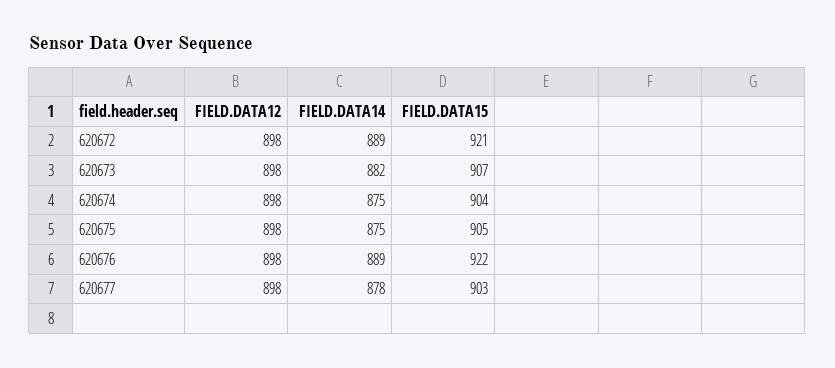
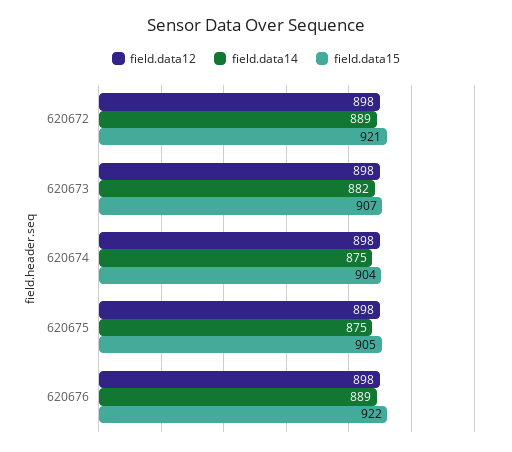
FIELD.DATA12, 620677: 898 -> none
FIELD.DATA14, 620677: 878 -> none
FIELD.DATA15, 620677: 903 -> none

